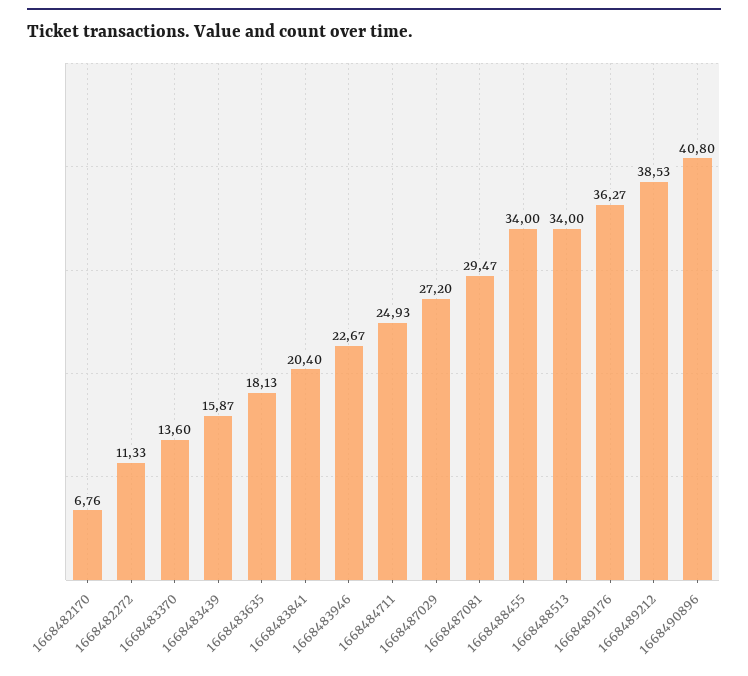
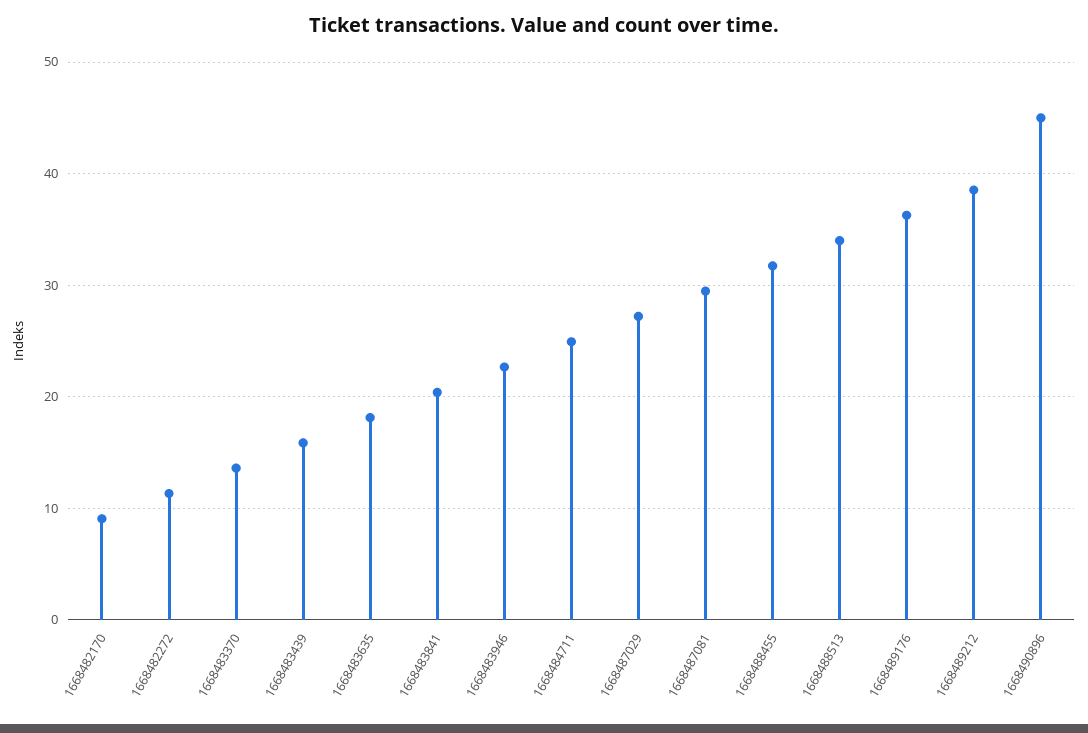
1668482170: 6.76 -> 9
1668488455: 34 -> 32
1668490896: 40.8 -> 45

